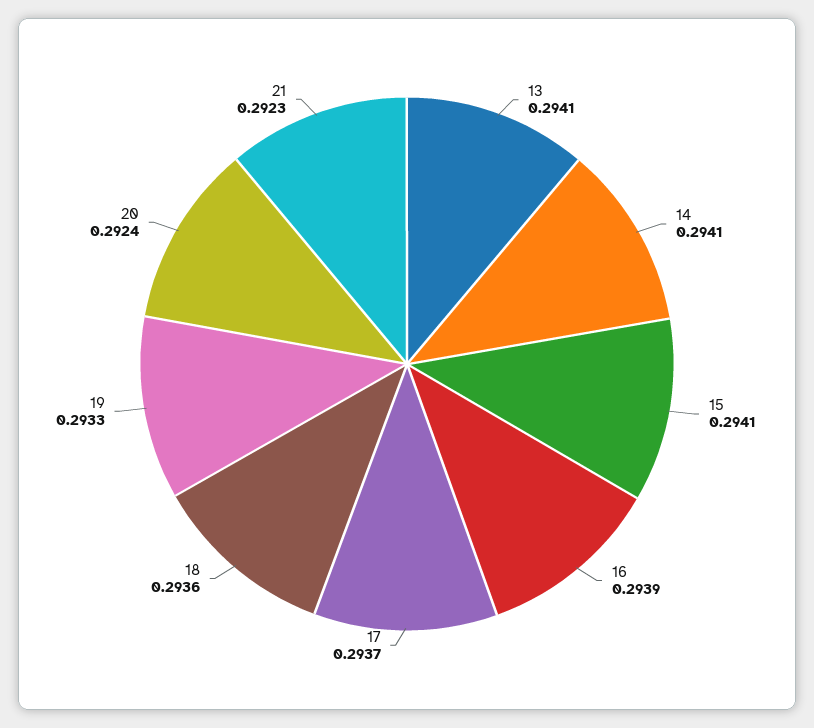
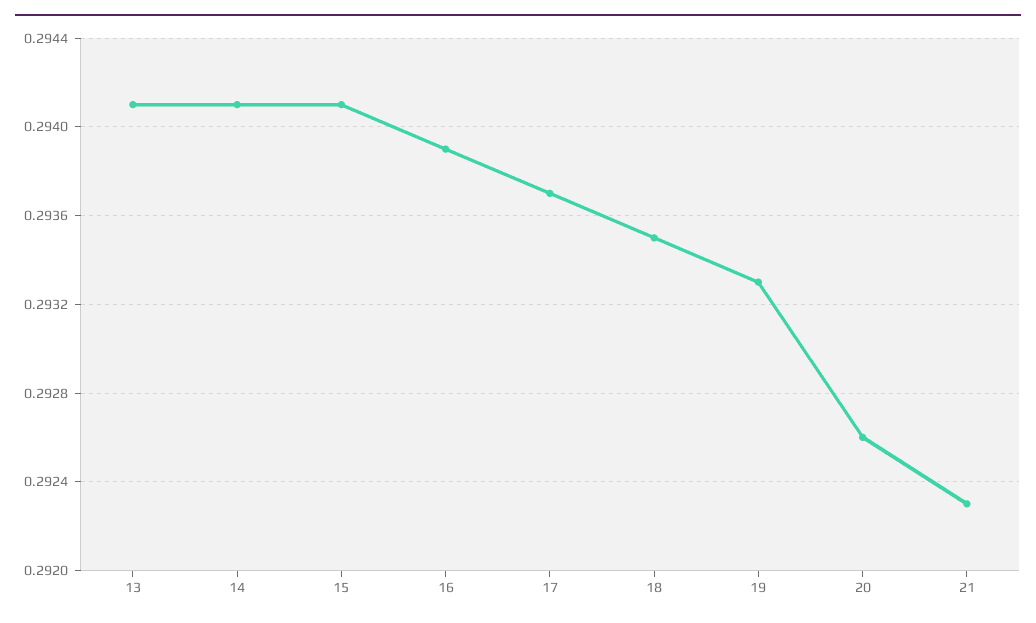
18: 0.2936 -> 0.2935
20: 0.2924 -> 0.2926

